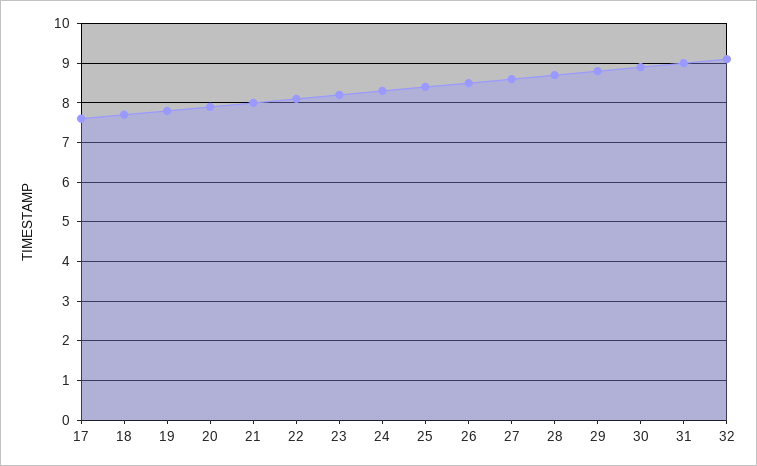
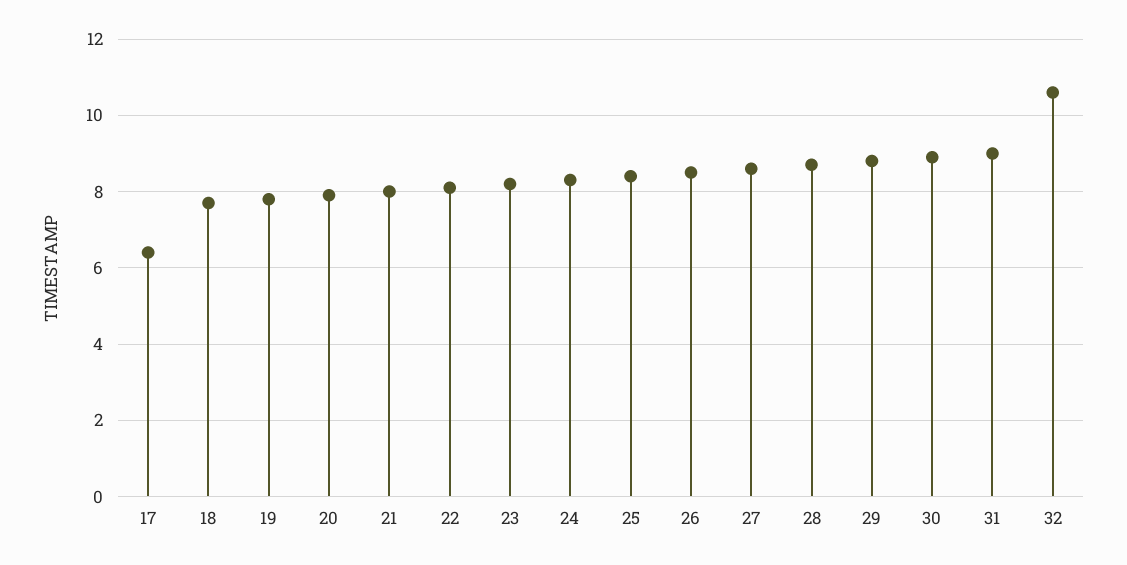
17: 7.5 -> 6.5
32: 9 -> 10.5

